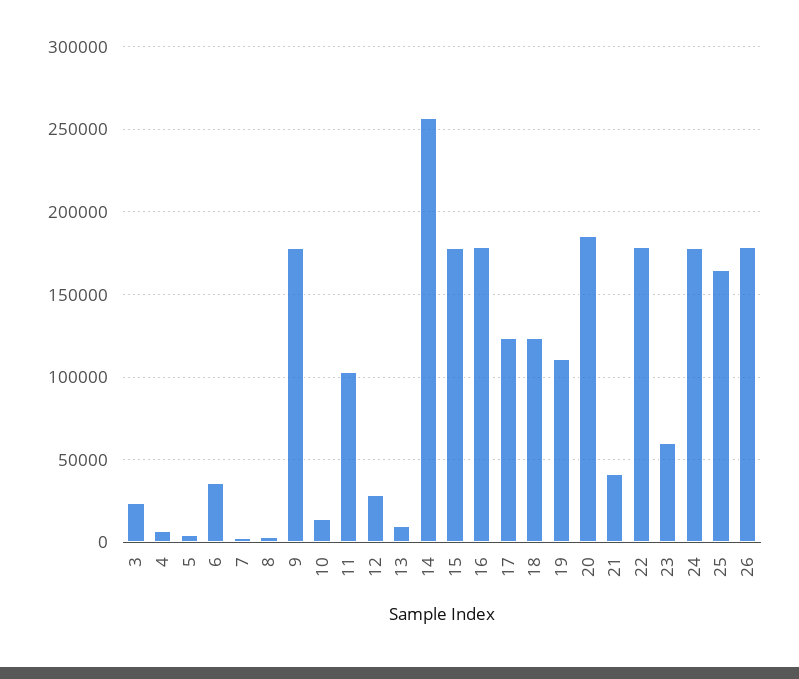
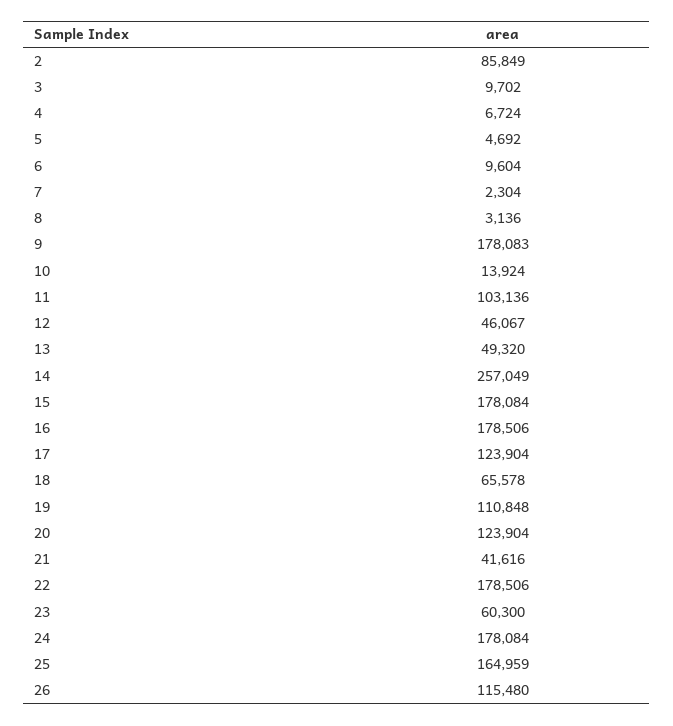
3: 25000 -> 9702
6: 35000 -> 9604
12: 30000 -> 46067
13: 10000 -> 49320
18: 125000 -> 65578
20: 185000 -> 123904
26: 180000 -> 115480
2: none -> 85849

